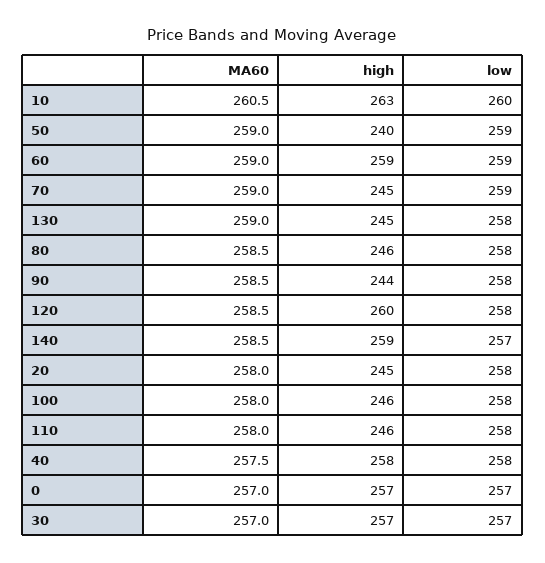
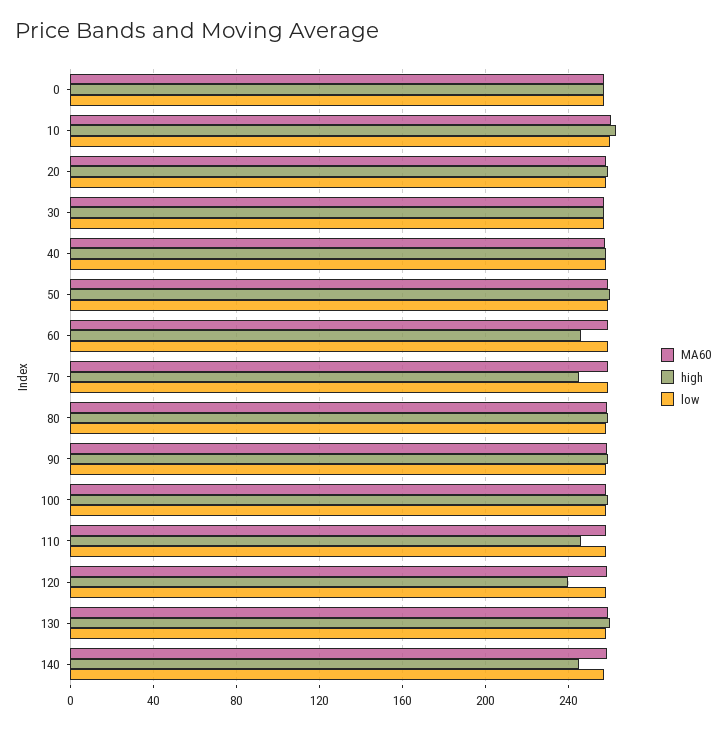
high, 50: 240 -> 260
high, 60: 259 -> 245
high, 130: 245 -> 260
high, 80: 246 -> 260
high, 90: 244 -> 260
high, 120: 260 -> 240
high, 140: 259 -> 245
high, 20: 245 -> 260
high, 100: 246 -> 260

